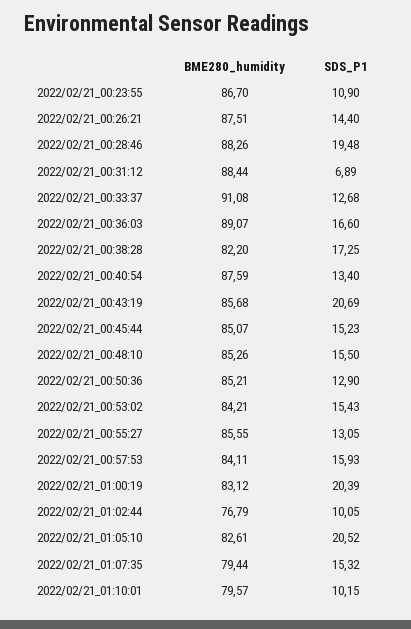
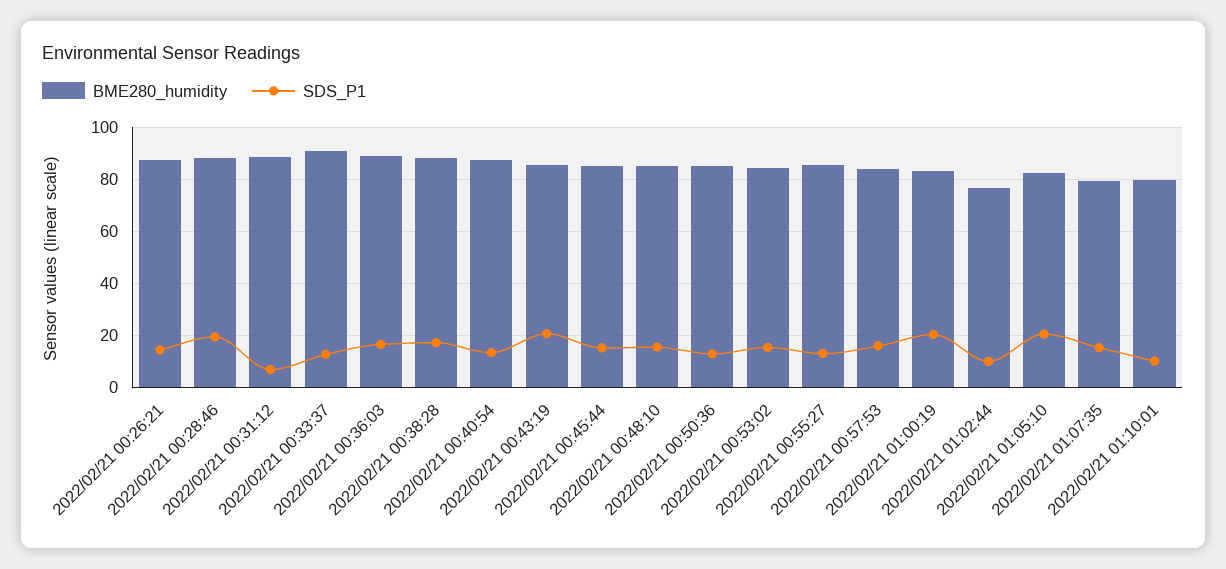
BME280_humidity, 2022/02/21_00:23:55: 86.7 -> none
SDS_P1, 2022/02/21_00:23:55: 10.9 -> none
BME280_humidity, 2022/02/21_00:38:28: 82.2 -> 87.5

